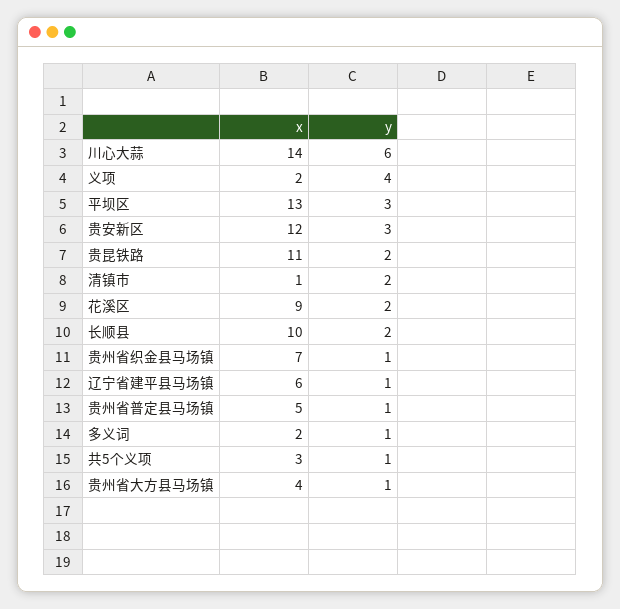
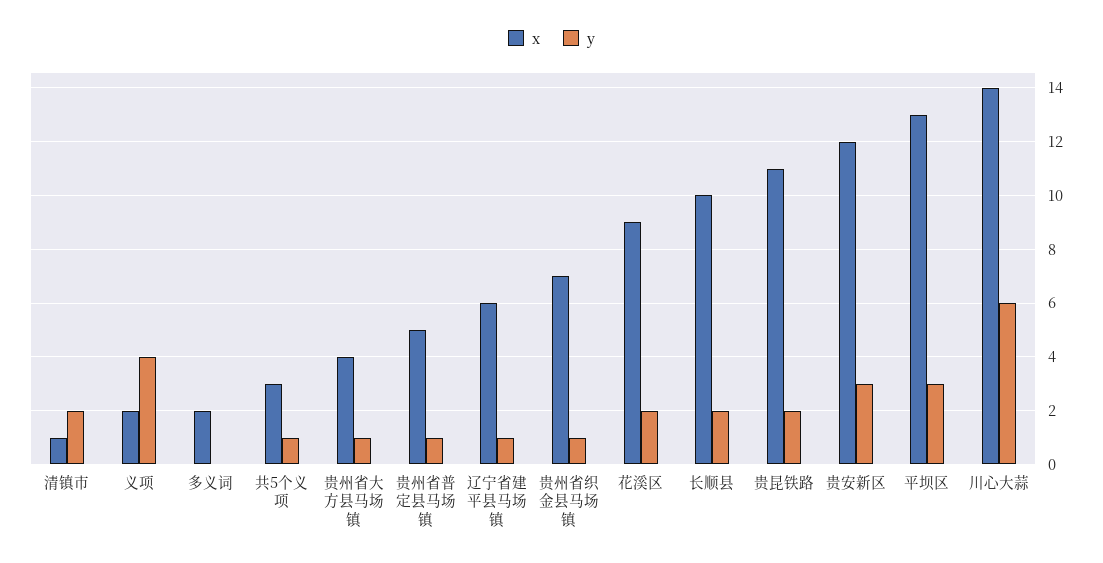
y, 多义词: 1 -> 0

